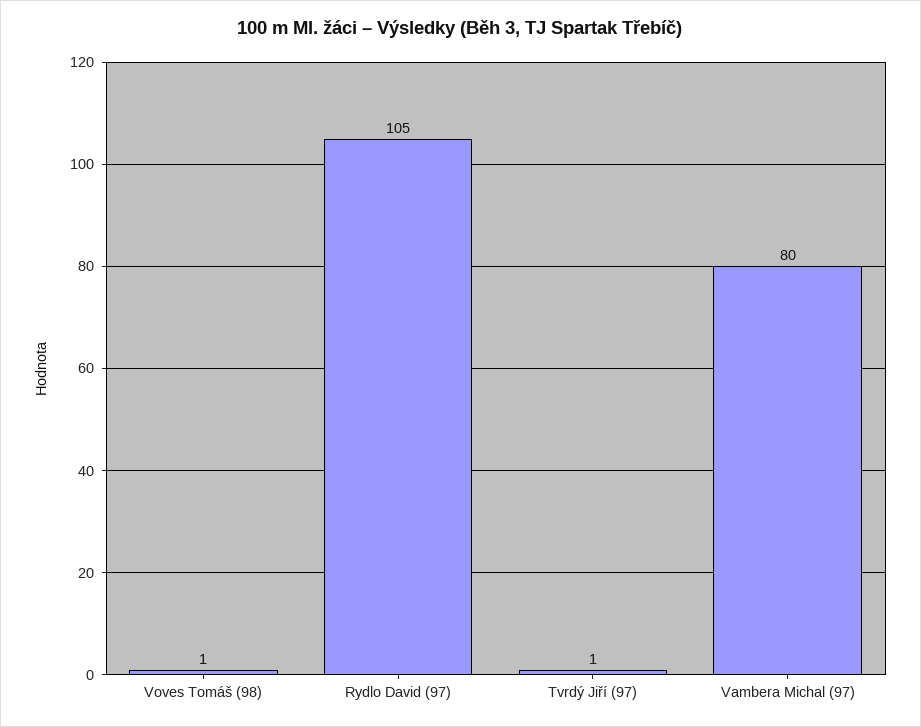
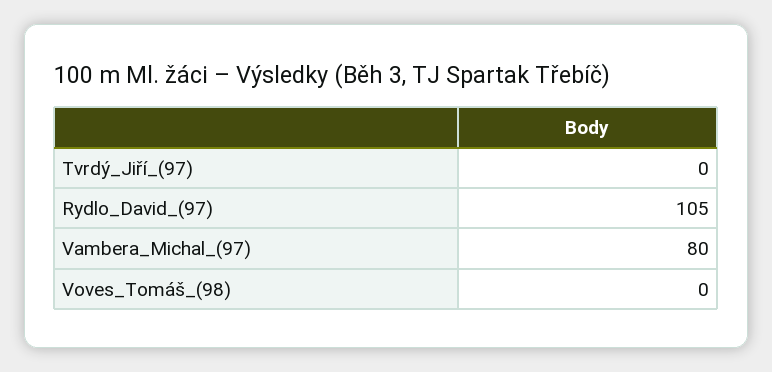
Voves Tomáš (98): 1 -> 0
Tvrdý Jiří (97): 1 -> 0

